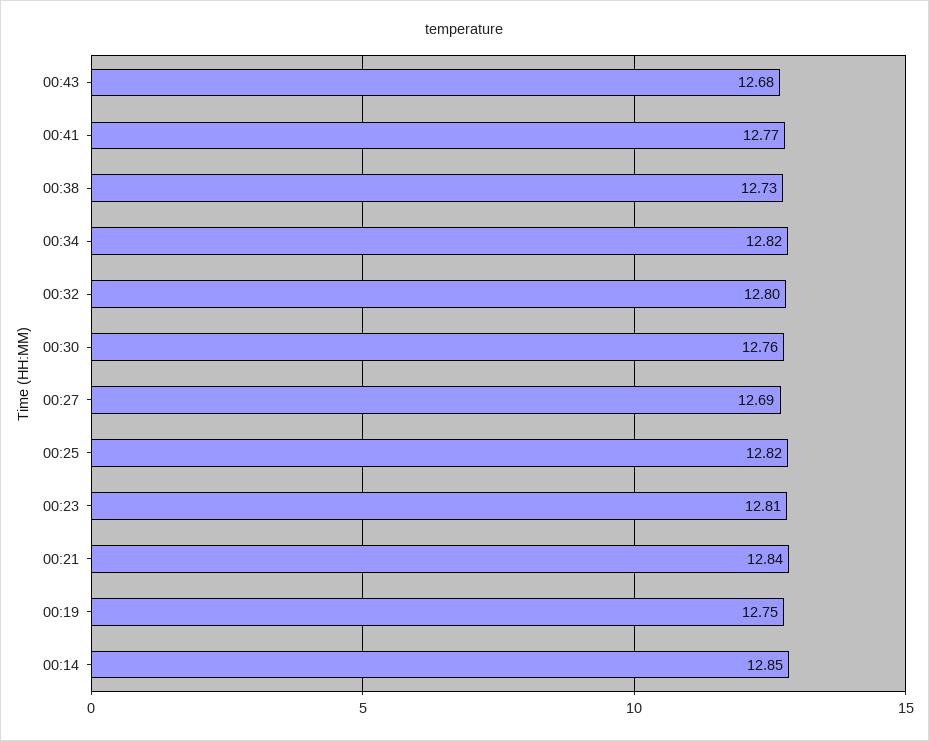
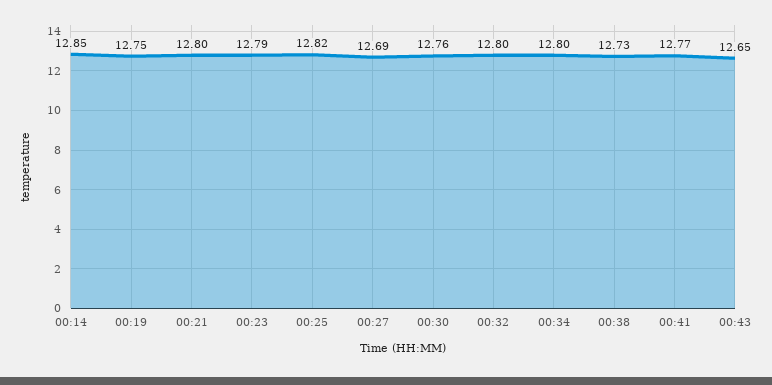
00:43: 12.68 -> 12.65
00:34: 12.82 -> 12.8
00:23: 12.81 -> 12.79
00:21: 12.84 -> 12.8

